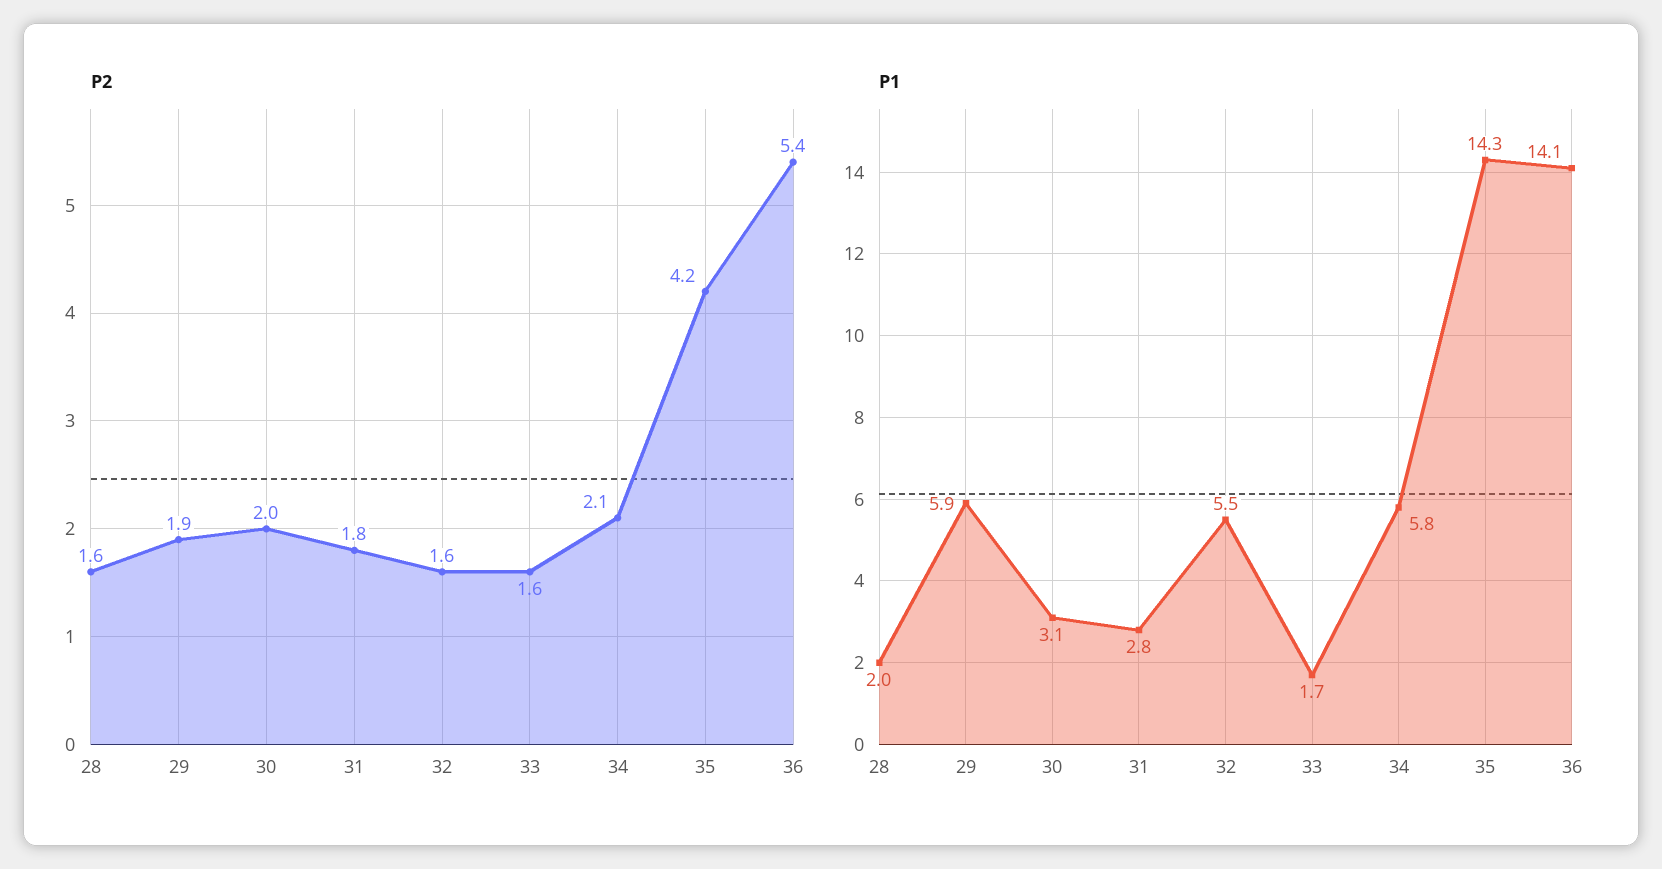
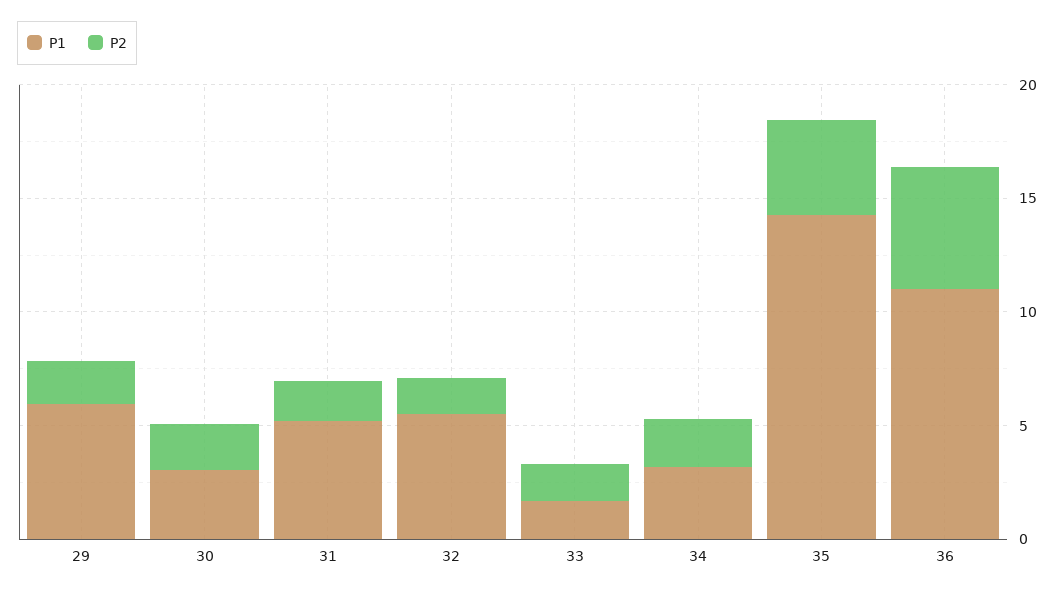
P2, 28: 1.6 -> none
P1, 28: 2 -> none
P1, 31: 2.8 -> 5
P1, 34: 5.8 -> 3
P1, 36: 14.1 -> 11

